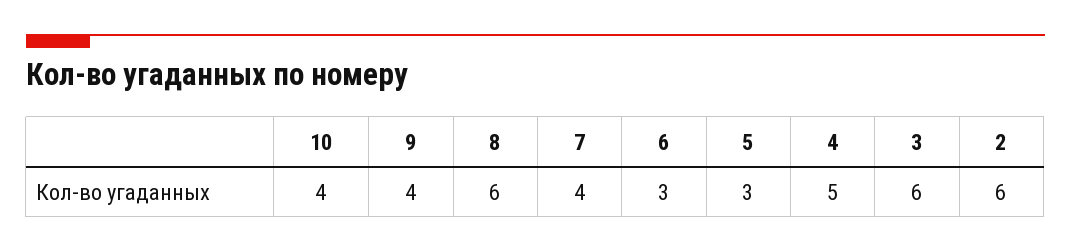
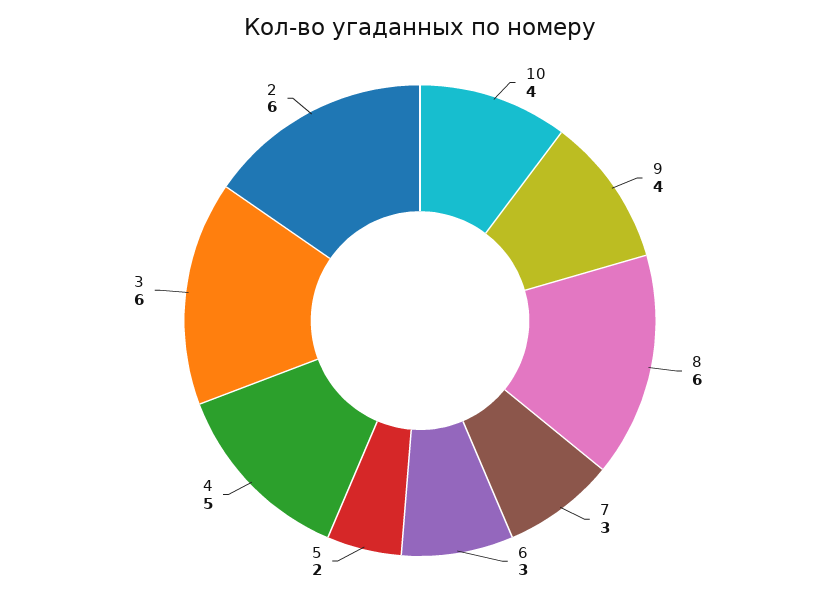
7: 4 -> 3
5: 3 -> 2

